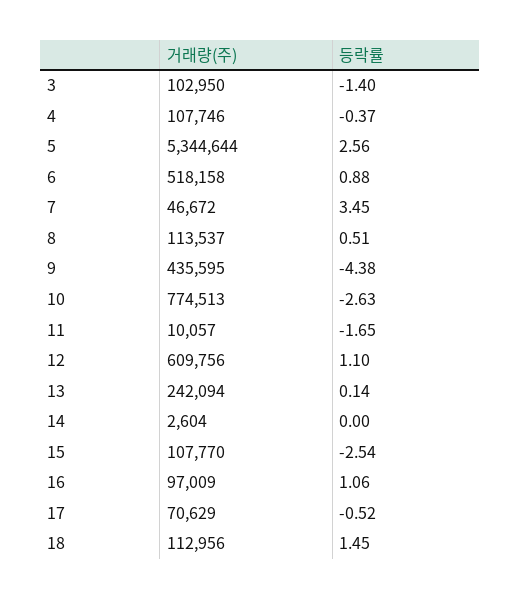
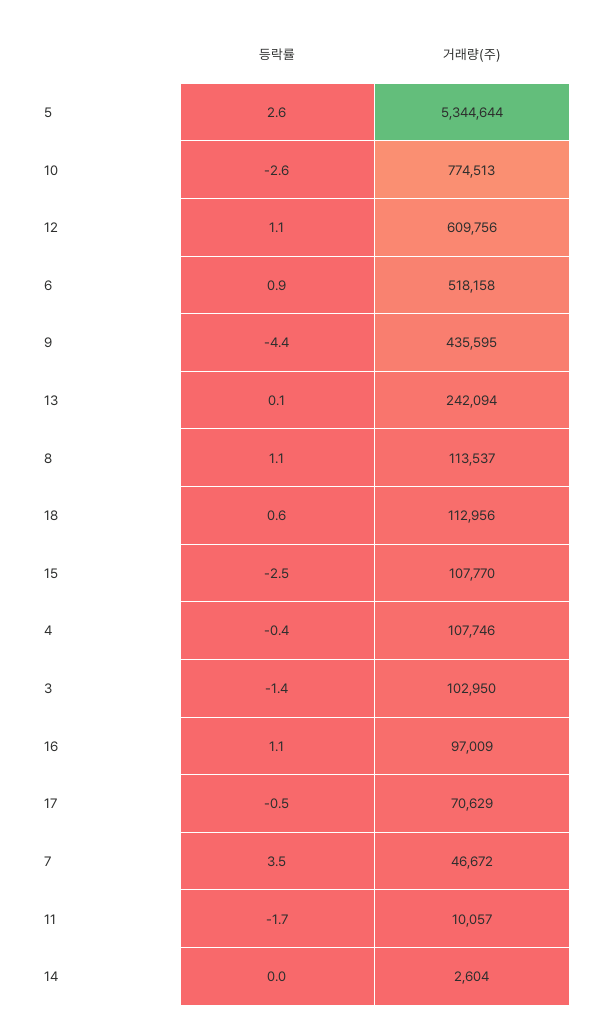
등락률, 8: 0.51 -> 1.1
등락률, 18: 1.45 -> 0.6

